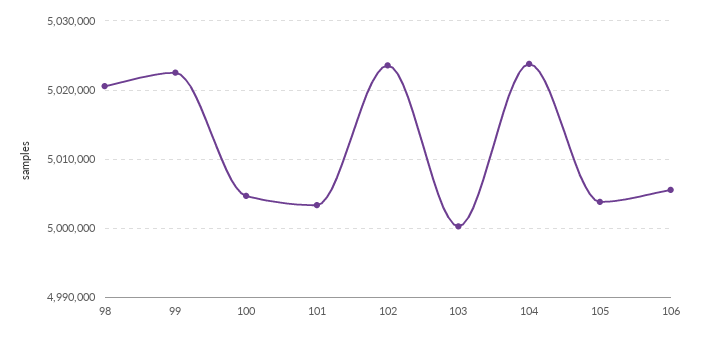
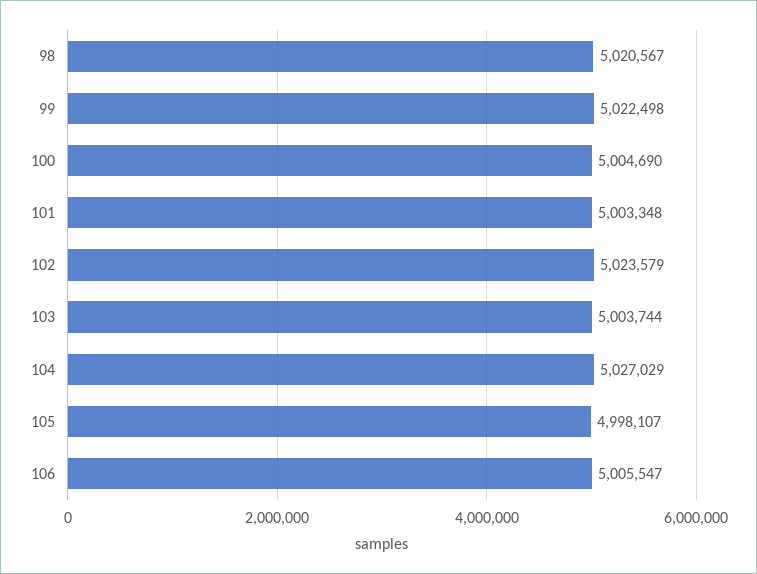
103: 5000000 -> 5003744
104: 5024000 -> 5027029
105: 5004000 -> 4998107

